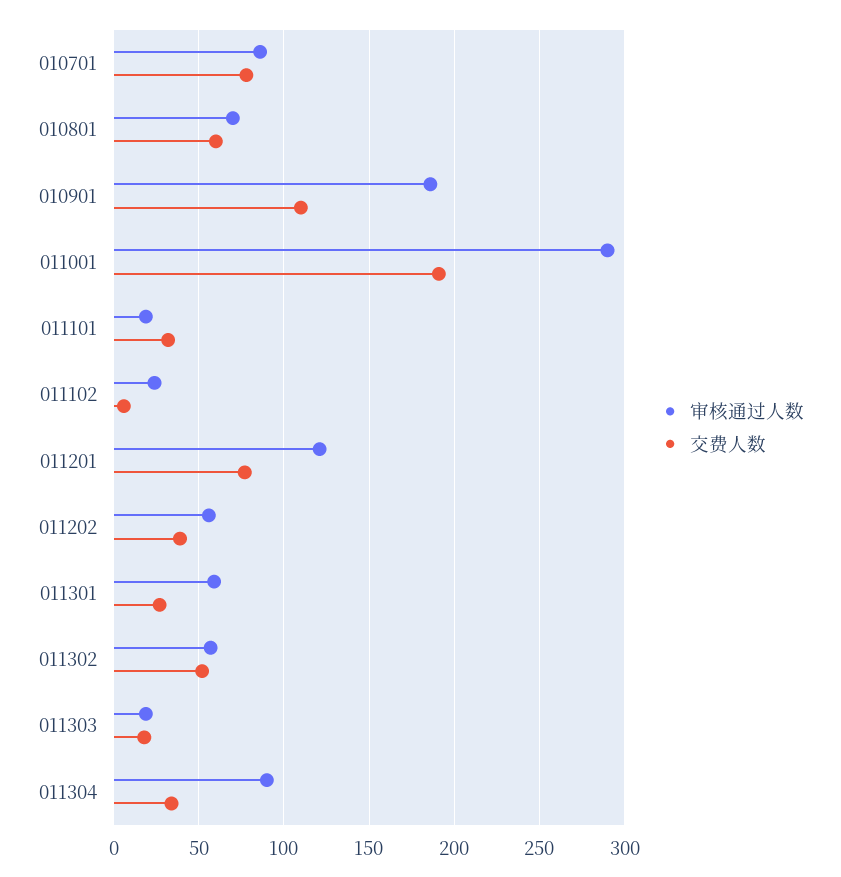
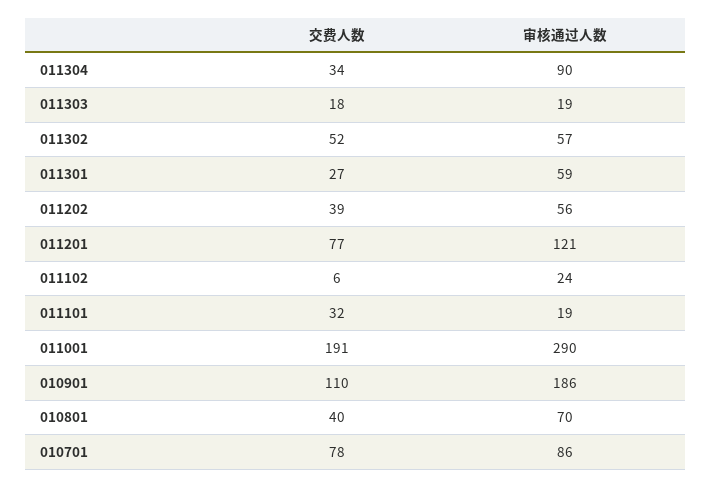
交费人数, 010801: 60 -> 40

